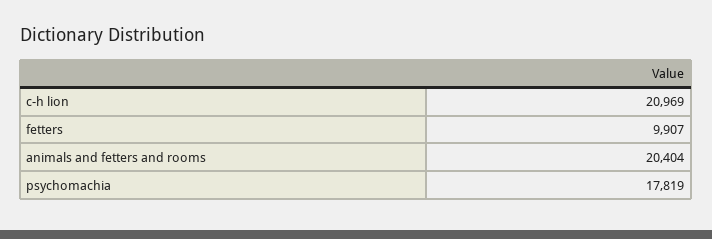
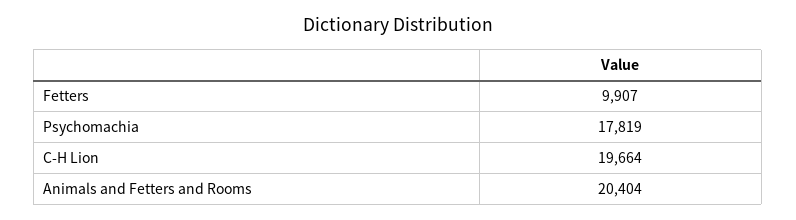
c-h lion: 20969 -> 19664

